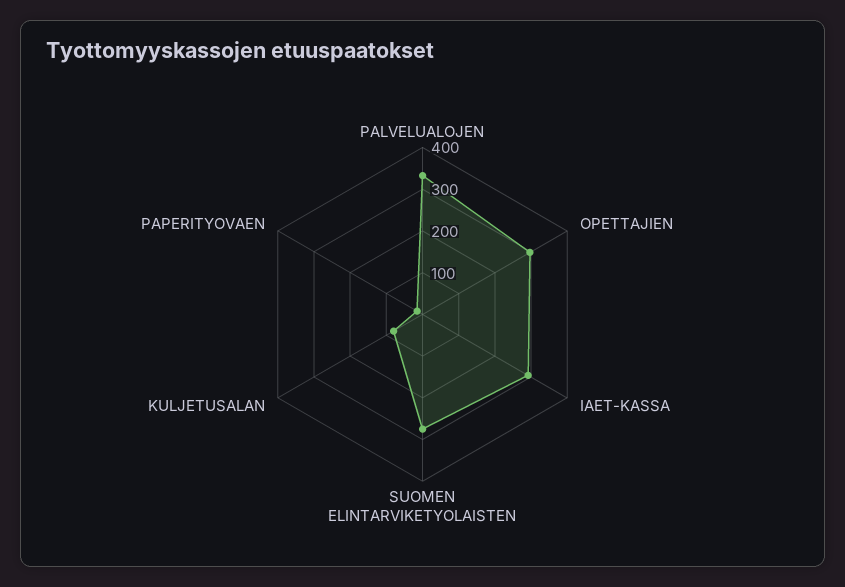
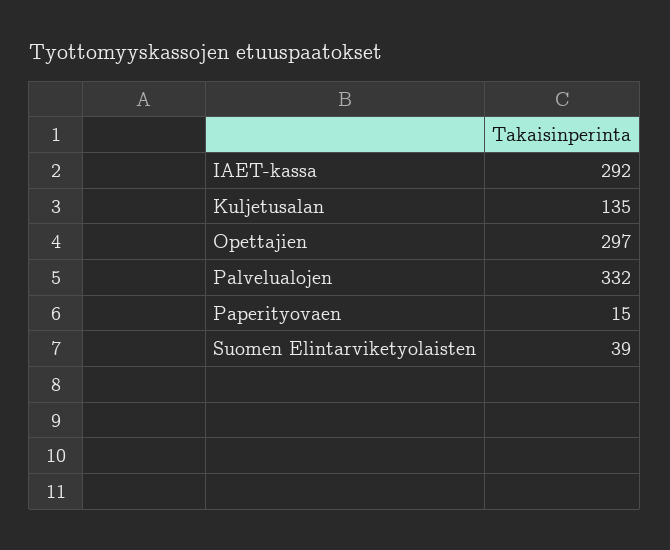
SUOMEN ELINTARVIKETYOLAISTEN: 280 -> 39
KULJETUSALAN: 80 -> 135

